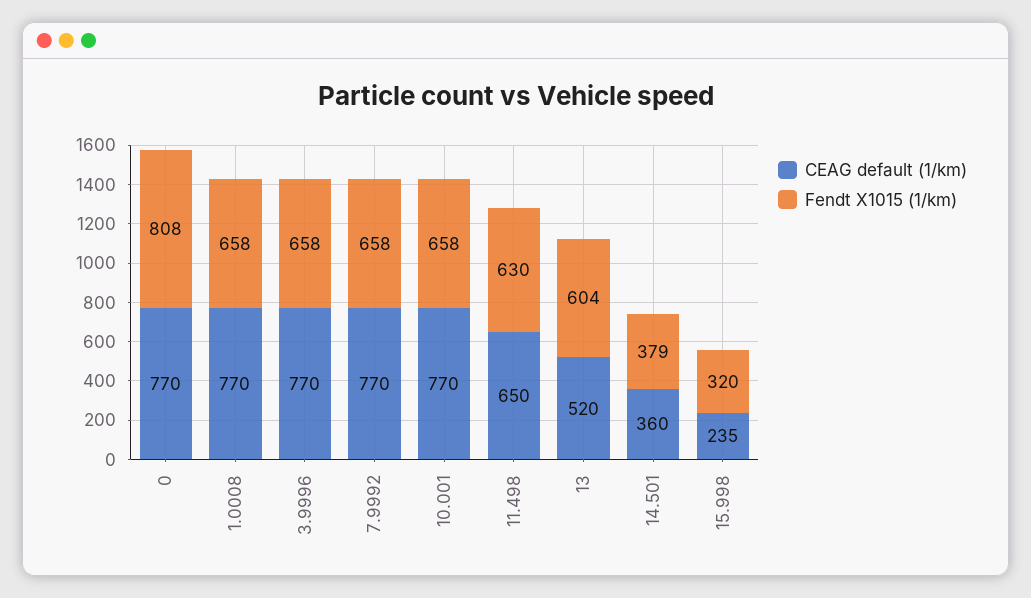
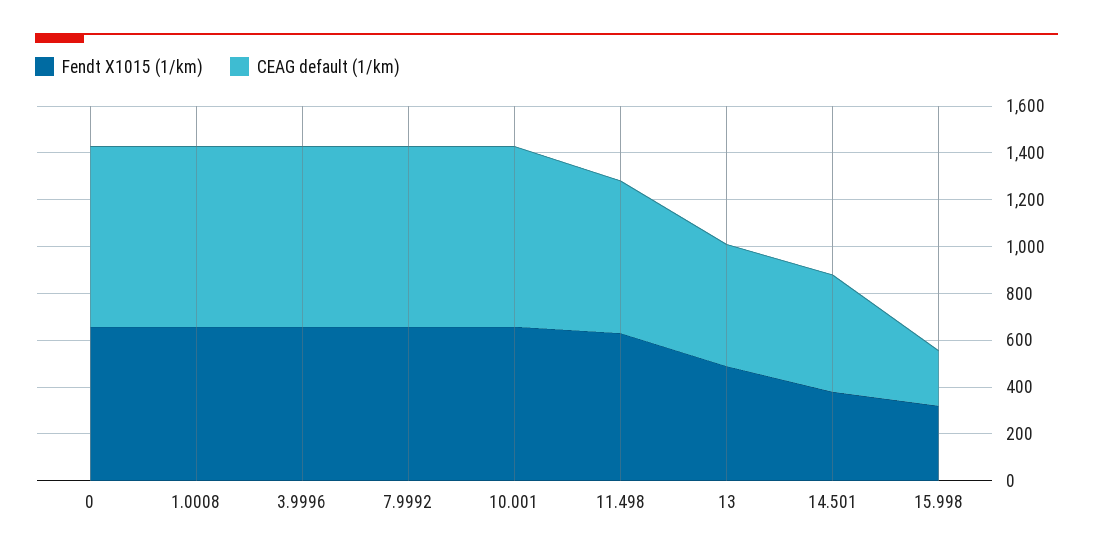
Fendt X1015 (1/km), 0: 808 -> 650
Fendt X1015 (1/km), 13: 604 -> 500
CEAG default (1/km), 14.501: 360 -> 500

